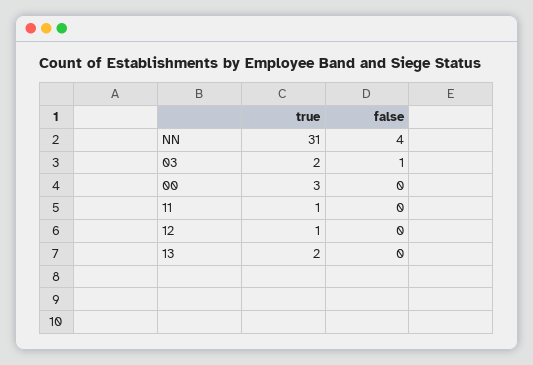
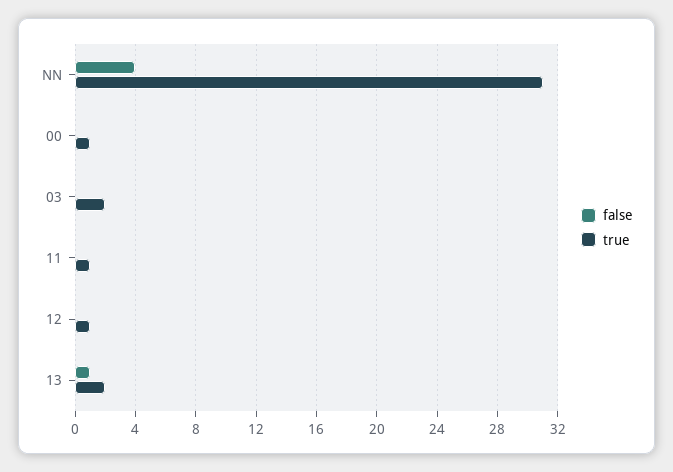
false, 03: 1 -> 0
true, 00: 3 -> 1
false, 13: 0 -> 1

